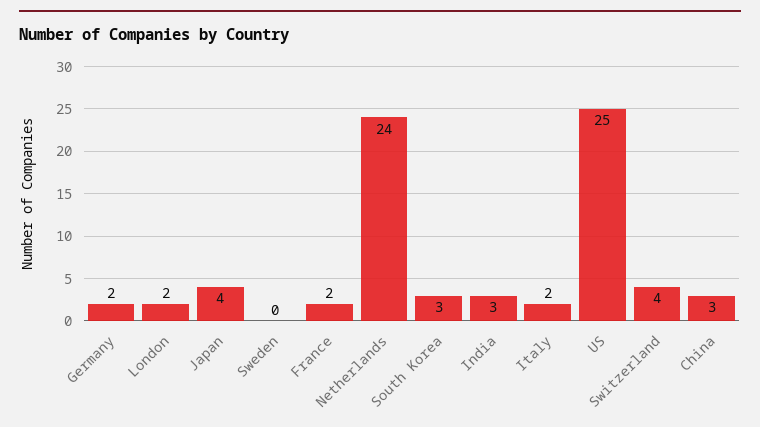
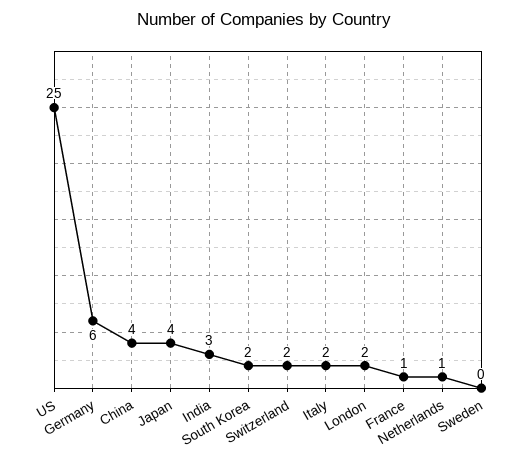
Germany: 2 -> 6
France: 2 -> 1
Netherlands: 24 -> 1
South Korea: 3 -> 2
Switzerland: 4 -> 2
China: 3 -> 4

